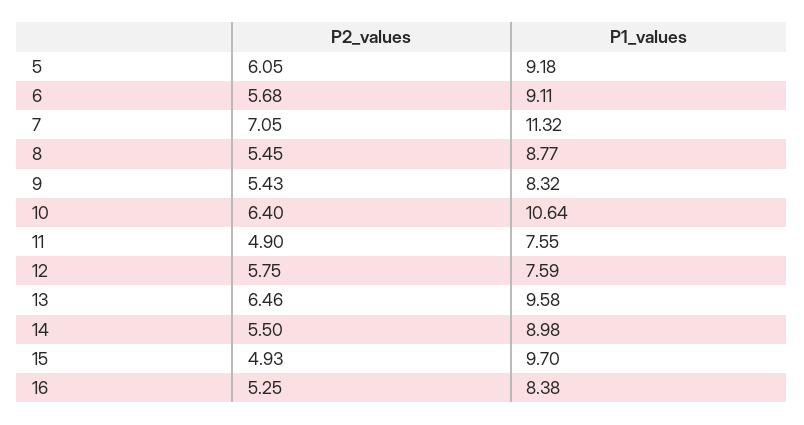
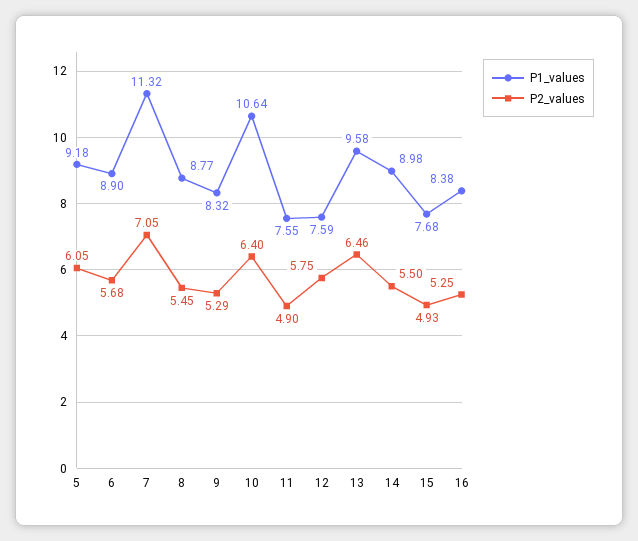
P1_values, 6: 9.11 -> 8.9
P2_values, 9: 5.43 -> 5.29
P1_values, 15: 9.7 -> 7.68

